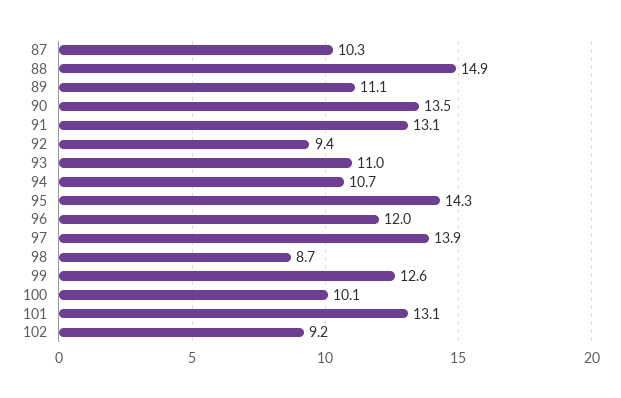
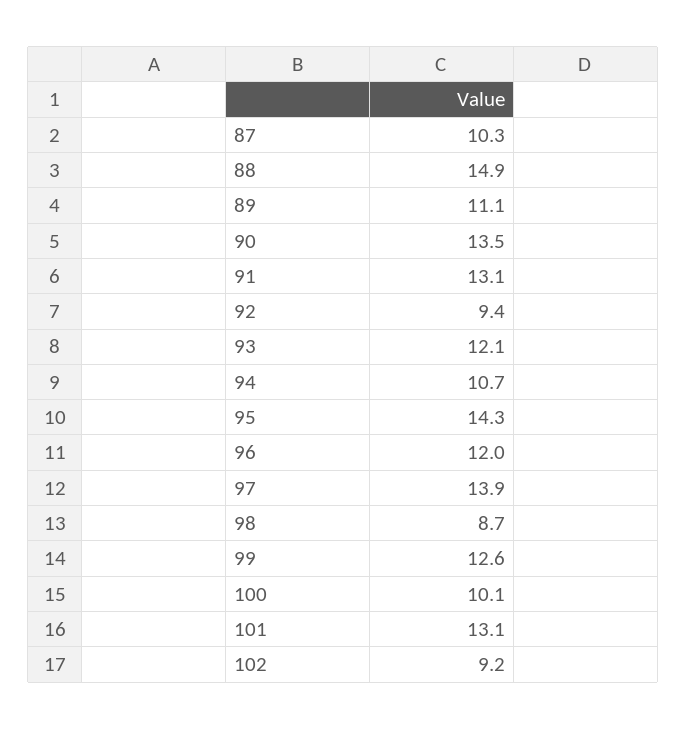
93: 11 -> 12.1

